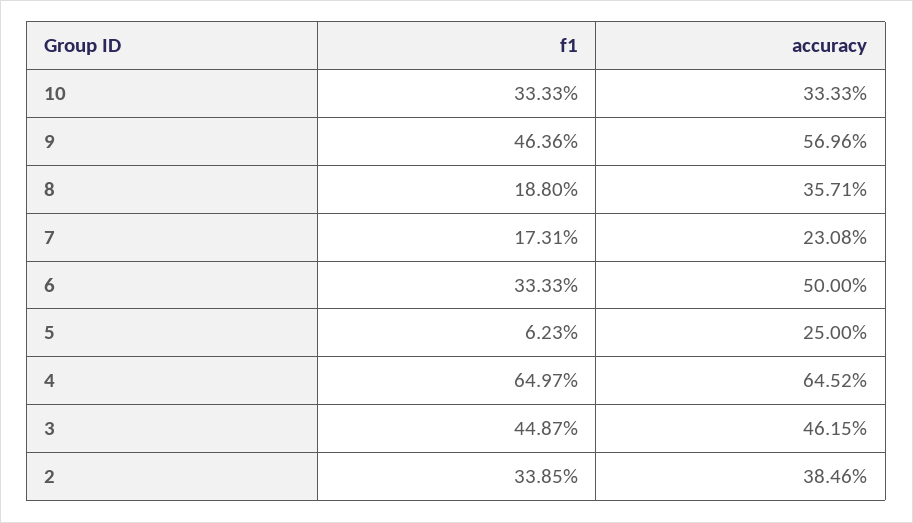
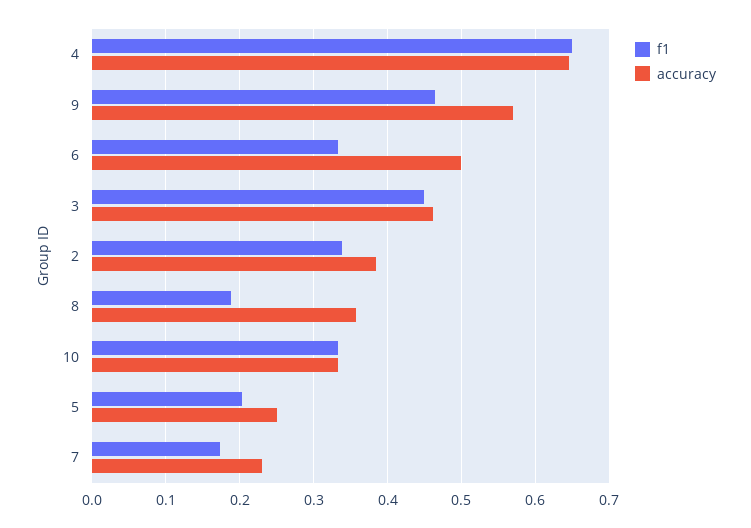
f1, 5: 0.0623 -> 0.2

